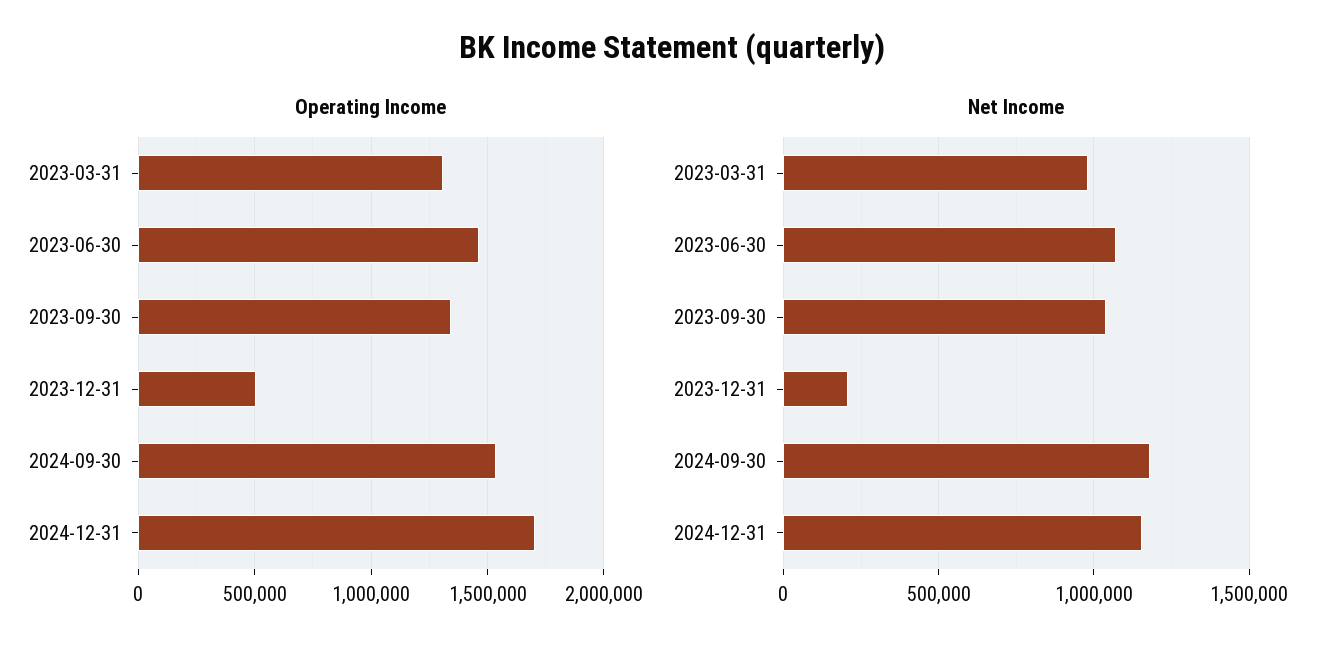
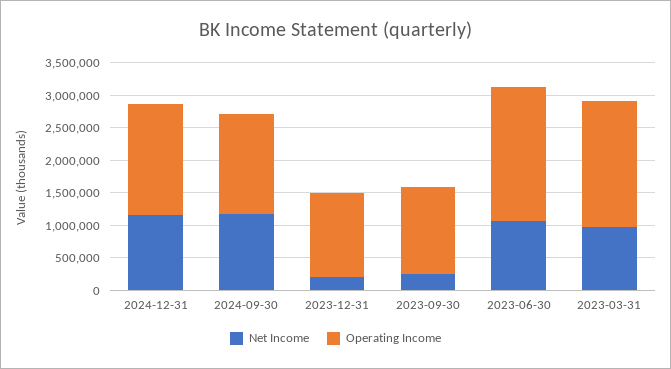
Operating Income, 2023-03-31: 1300000 -> 2000000
Operating Income, 2023-06-30: 1450000 -> 2000000
Operating Income, 2023-12-31: 500000 -> 1250000
Net Income, 2023-09-30: 1050000 -> 250000

